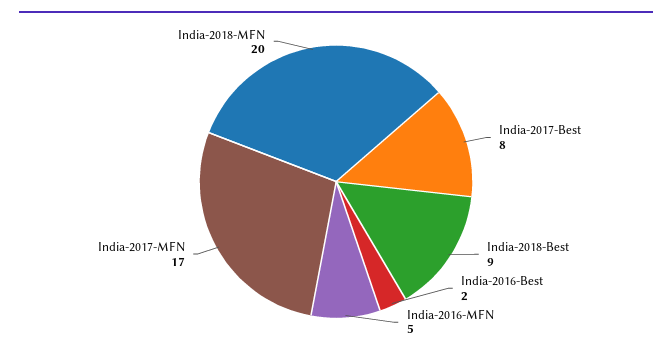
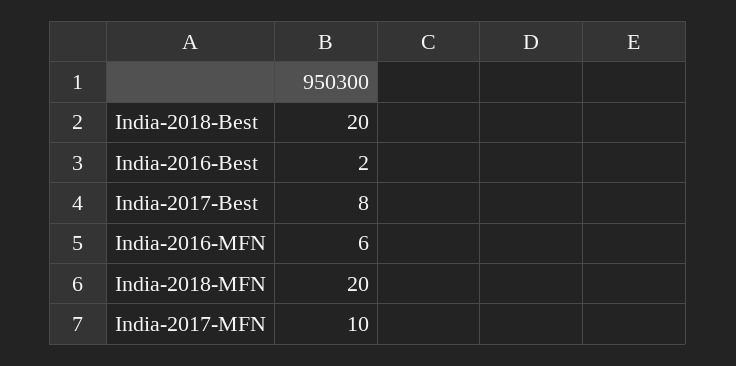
India-2018-Best: 9 -> 20
India-2016-MFN: 5 -> 6
India-2017-MFN: 17 -> 10

